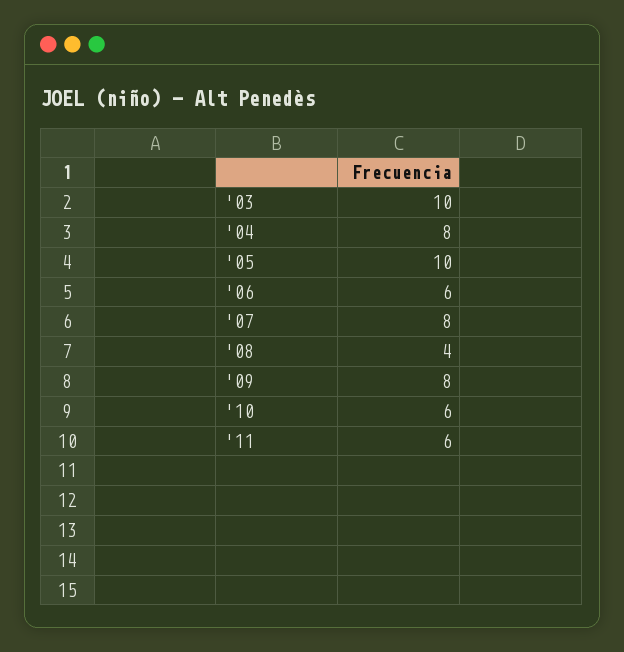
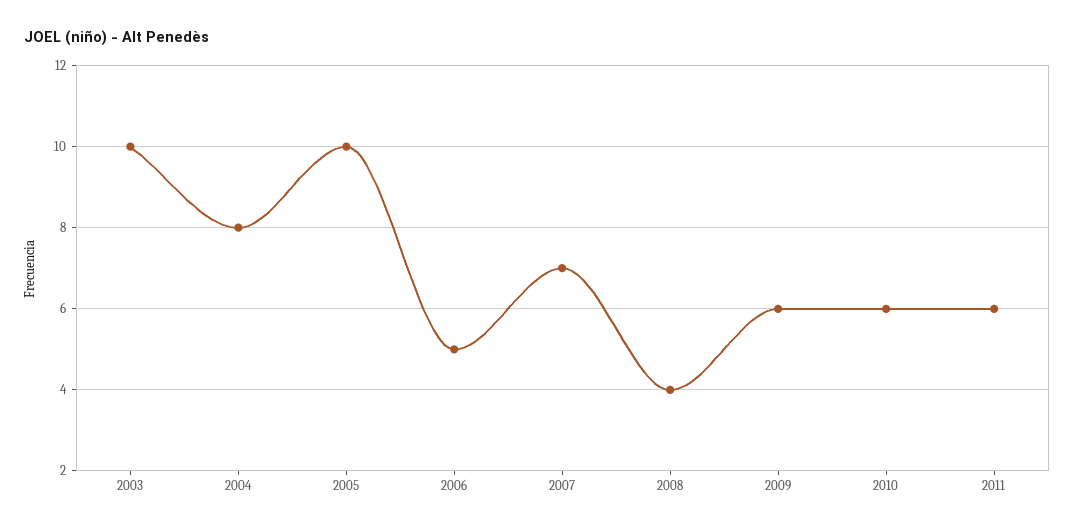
'06: 6 -> 5
'07: 8 -> 7
'09: 8 -> 6

